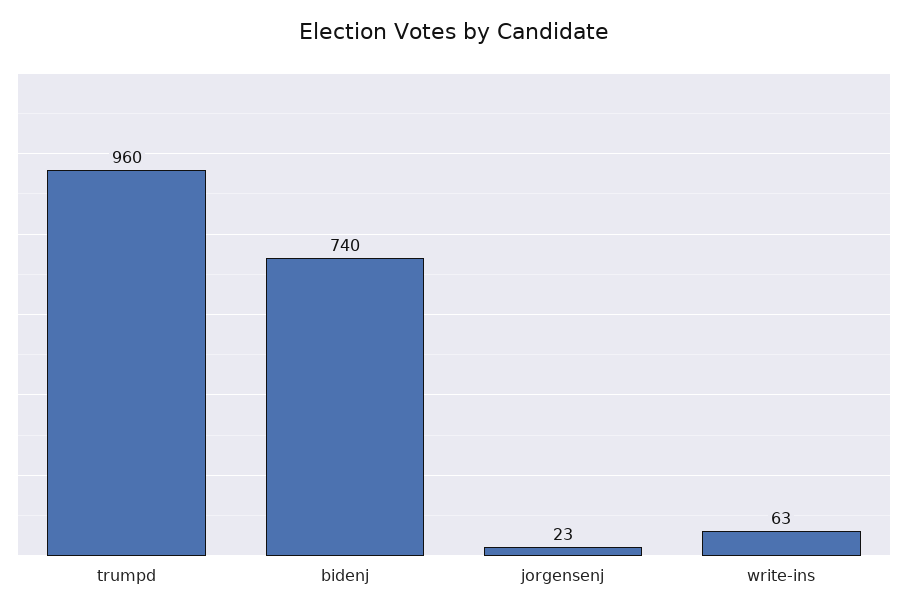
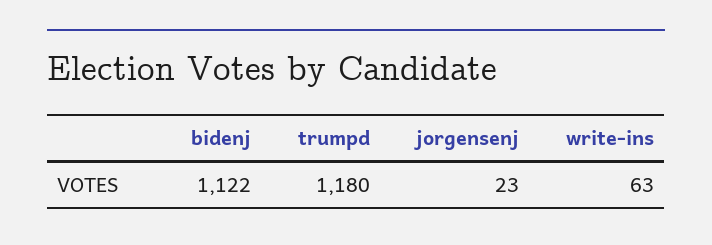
trumpd: 960 -> 1180
bidenj: 740 -> 1122

